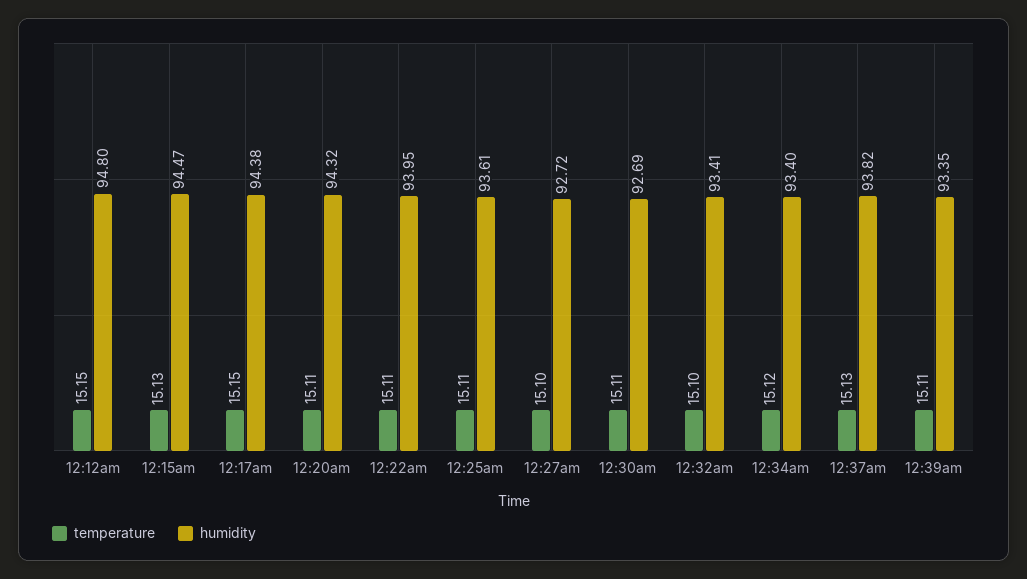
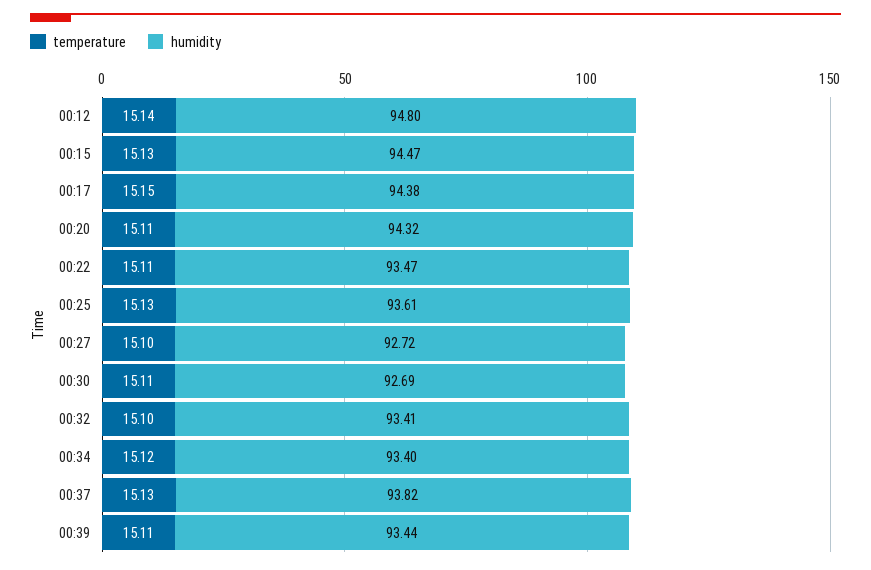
temperature, 12:12am: 15.15 -> 15.14
humidity, 12:22am: 93.95 -> 93.47
temperature, 12:25am: 15.11 -> 15.13
humidity, 12:39am: 93.35 -> 93.44

